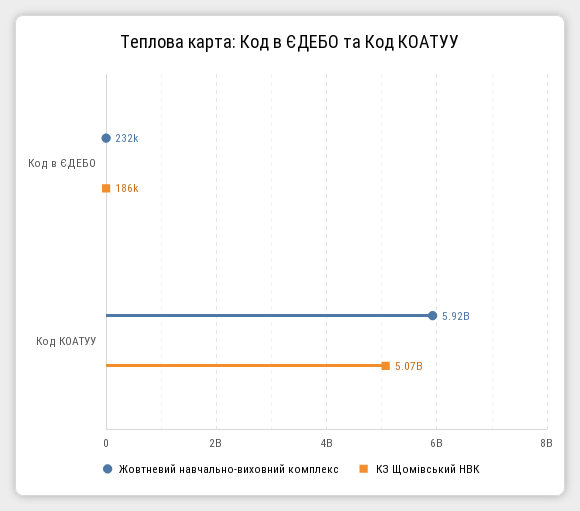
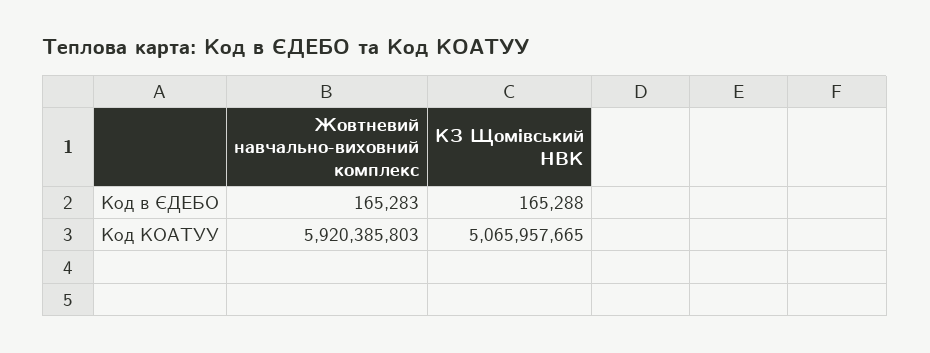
Жовтневий навчально-виховний комплекс, Код в ЄДЕБО: 232000 -> 165283
КЗ Щомівський НВК, Код в ЄДЕБО: 186000 -> 165288

